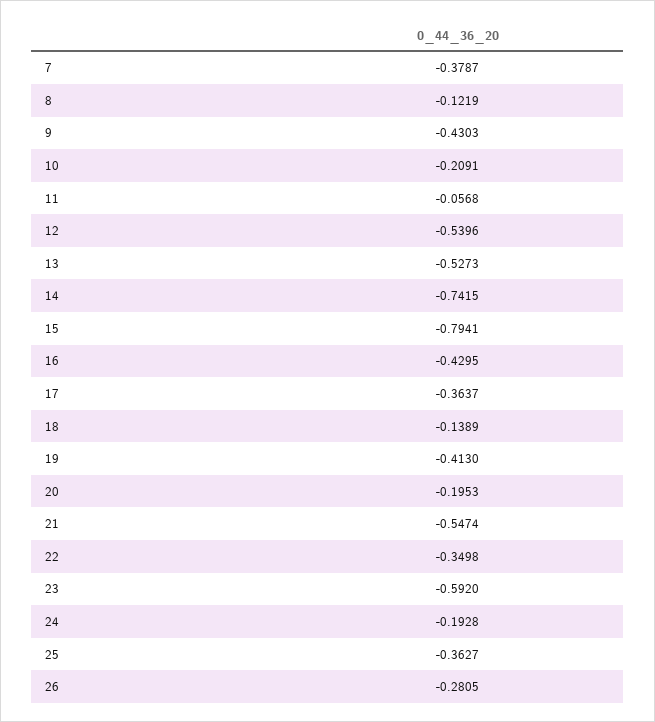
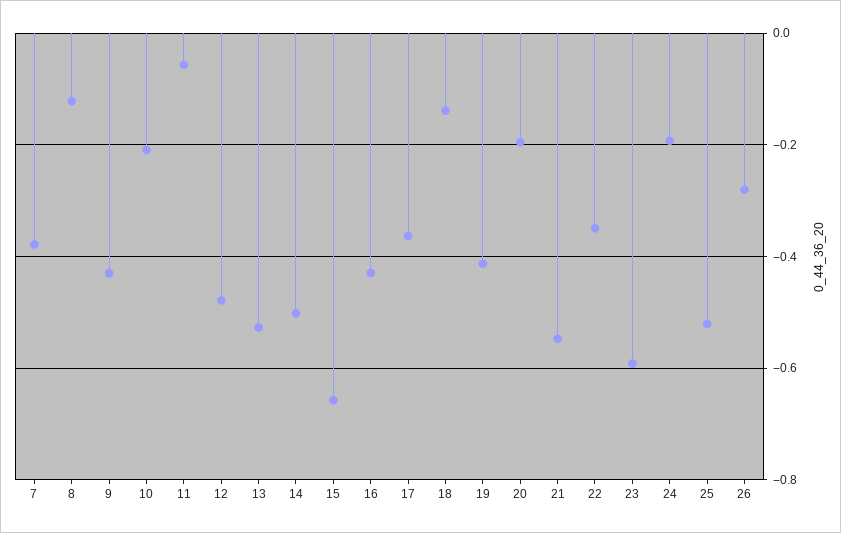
12: -0.5396 -> -0.48
14: -0.7415 -> -0.5
15: -0.7941 -> -0.66
25: -0.3627 -> -0.52

